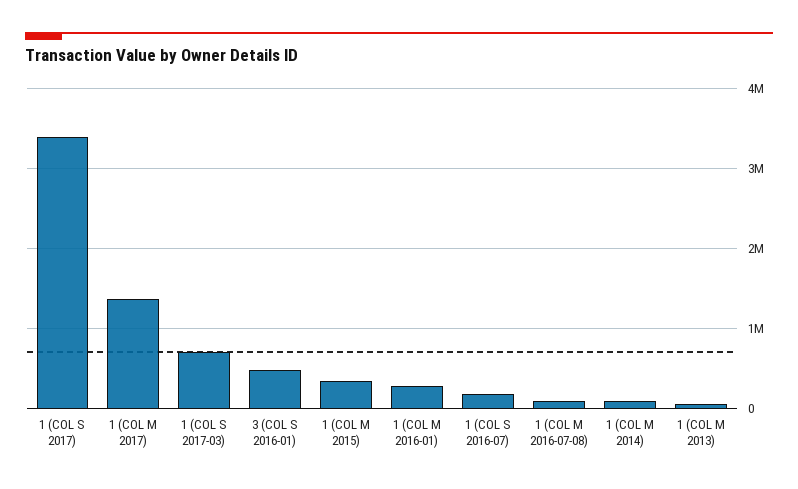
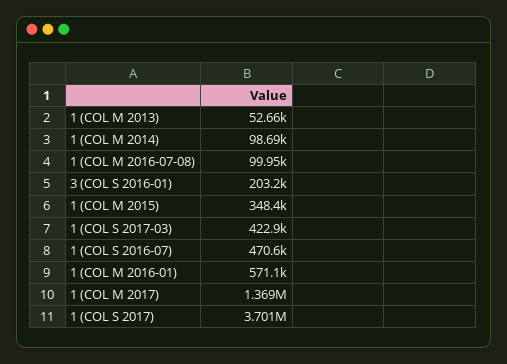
1 (COL S 2017): 3400000 -> 3701000
1 (COL S 2017-03): 700000 -> 422900
3 (COL S 2016-01): 500000 -> 203200
1 (COL M 2016-01): 300000 -> 571100
1 (COL S 2016-07): 200000 -> 470600

